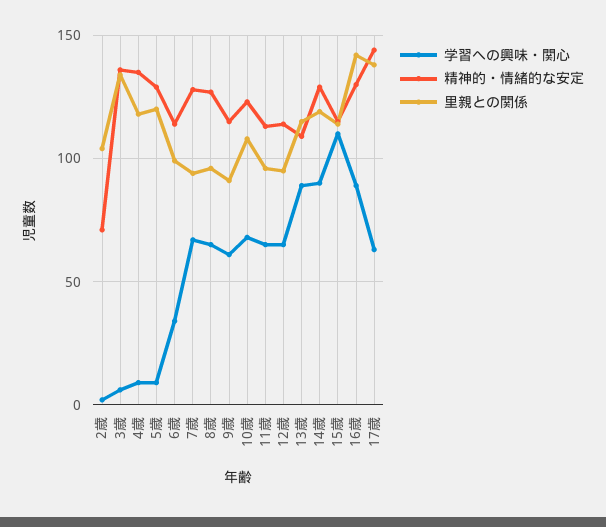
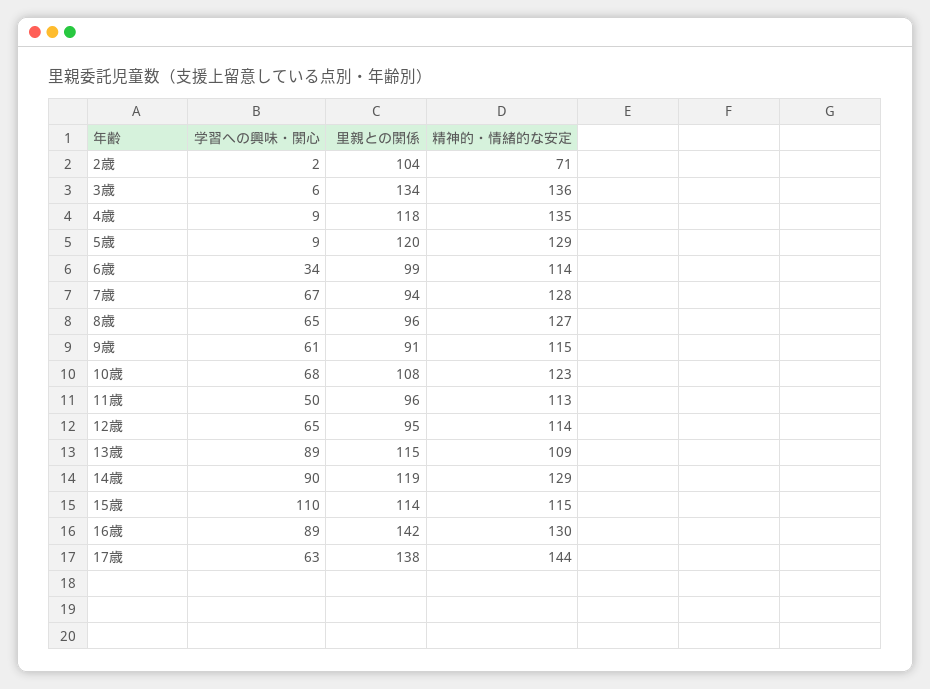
学習への興味・関心, 11歳: 65 -> 50

